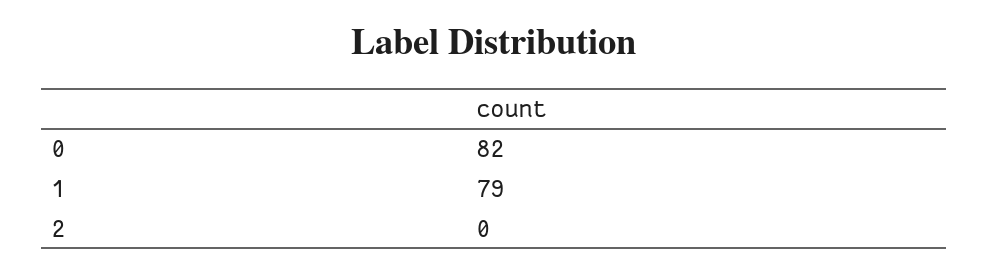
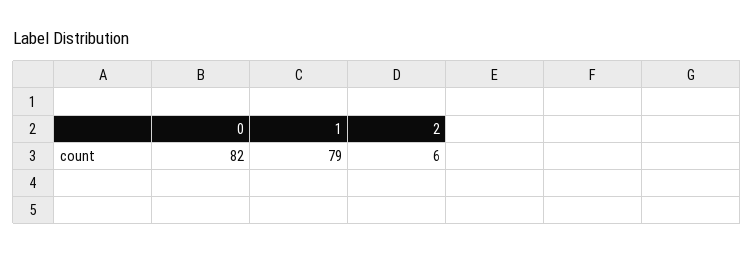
2: 0 -> 6

